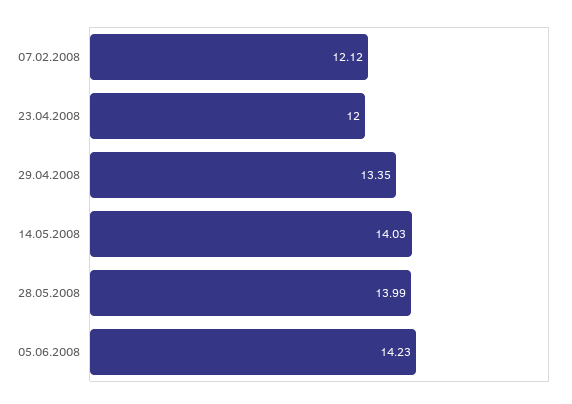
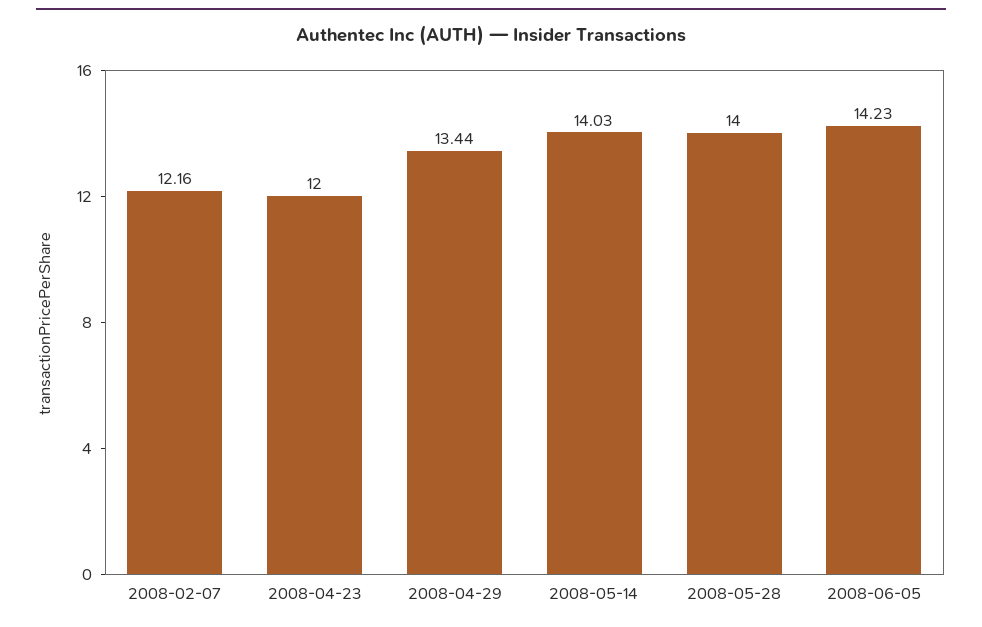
07.02.2008: 12.12 -> 12.16
29.04.2008: 13.35 -> 13.44
28.05.2008: 13.99 -> 14

